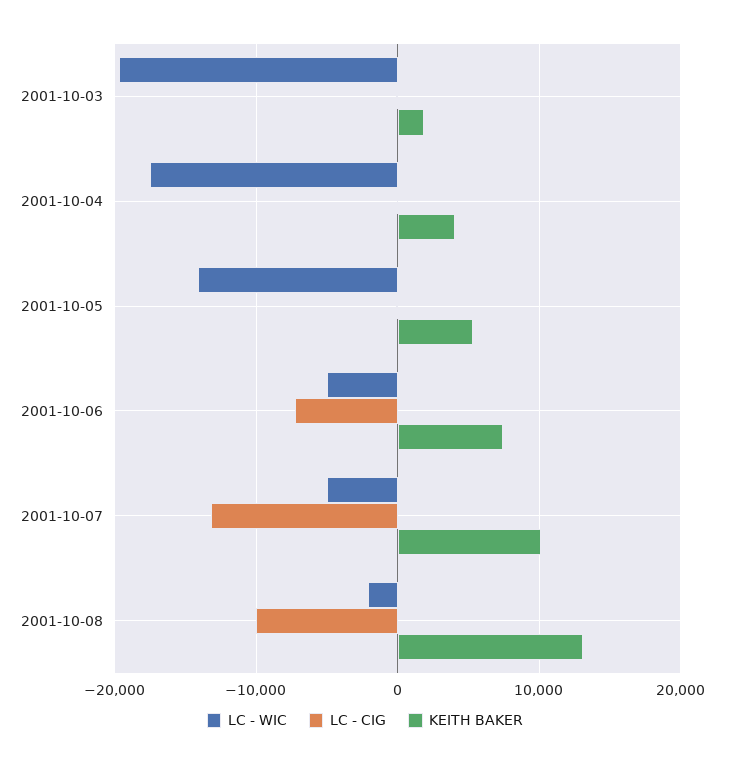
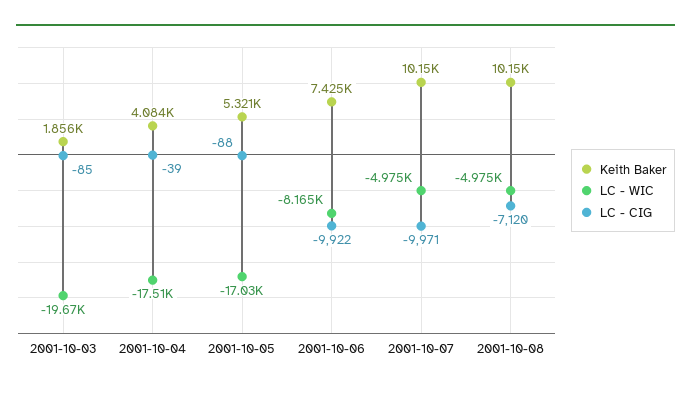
LC - WIC, 2001-10-05: -14000 -> -17030
LC - WIC, 2001-10-06: -5000 -> -8165
LC - CIG, 2001-10-06: -7000 -> -9922
LC - CIG, 2001-10-07: -13000 -> -9971
LC - WIC, 2001-10-08: -2000 -> -4975
LC - CIG, 2001-10-08: -10000 -> -7120
KEITH BAKER, 2001-10-08: 13000 -> 10150

